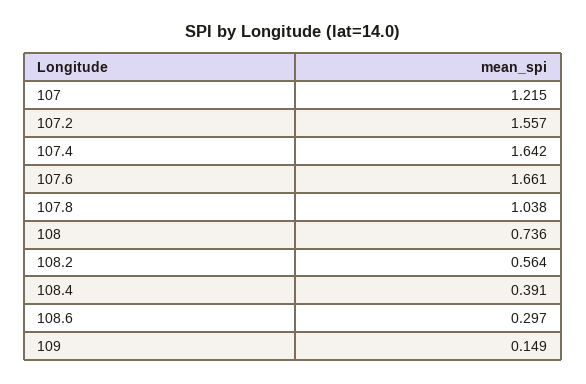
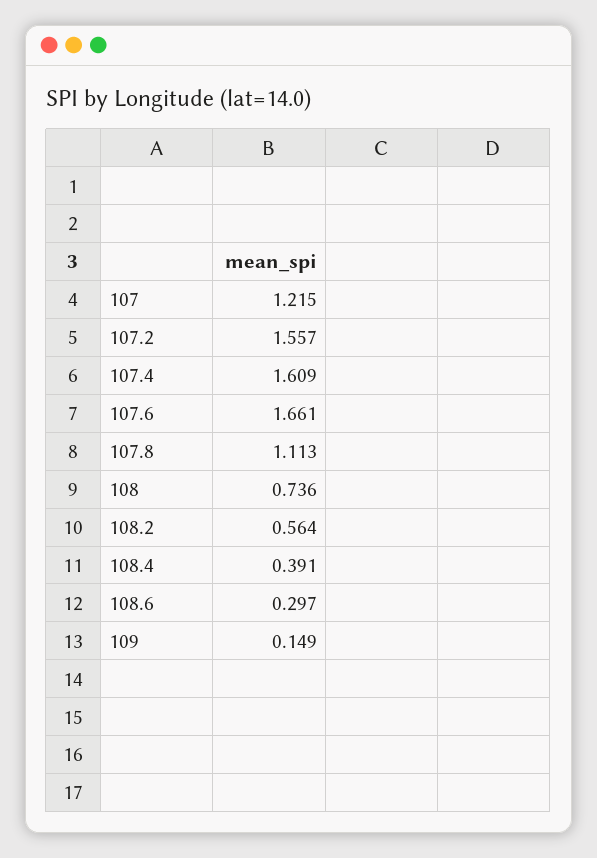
107.4: 1.642 -> 1.609
107.8: 1.038 -> 1.113

